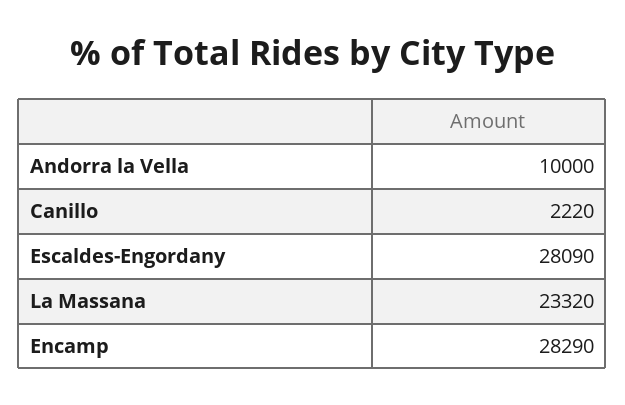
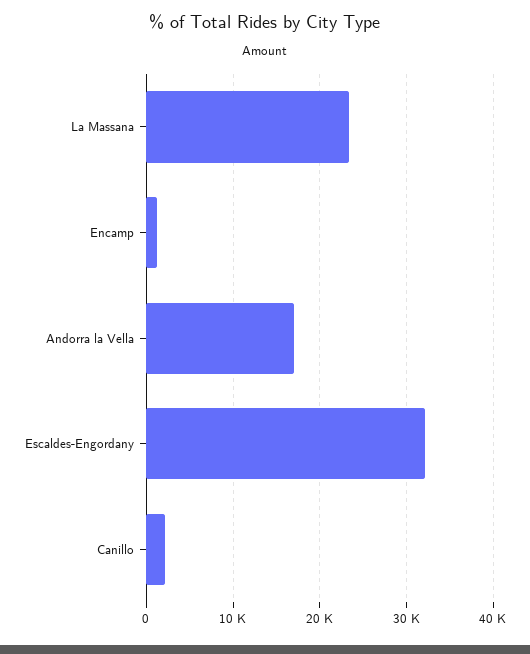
Andorra la Vella: 10000 -> 17000
Escaldes-Engordany: 28090 -> 32000
Encamp: 28290 -> 1000

